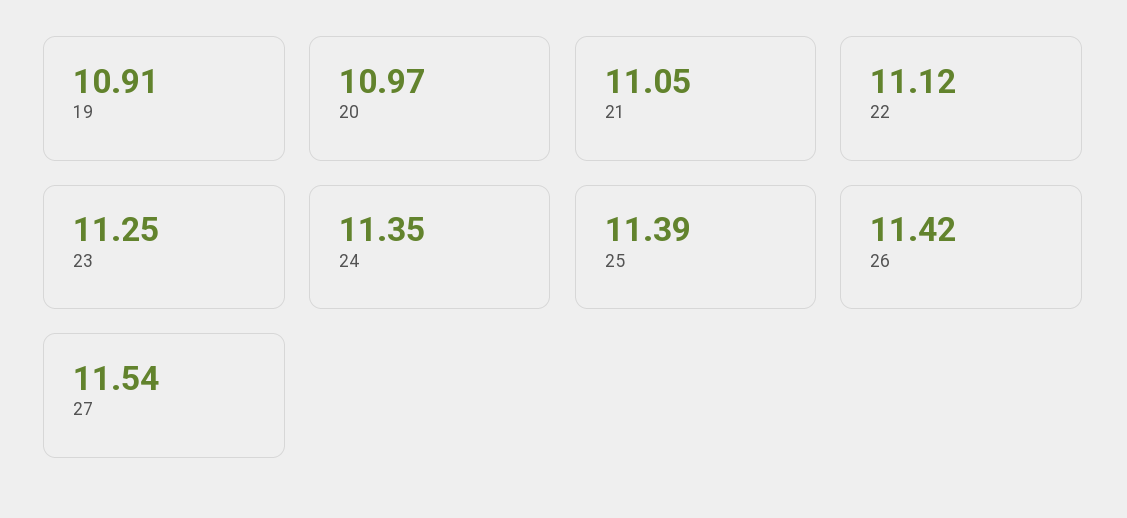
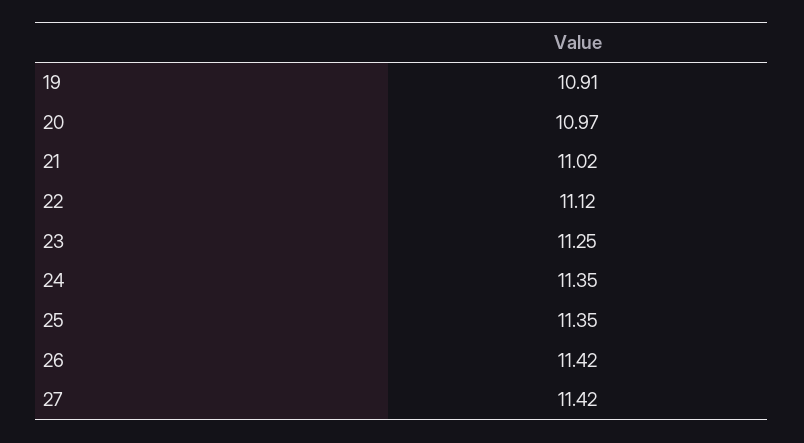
21: 11.05 -> 11.02
25: 11.39 -> 11.35
27: 11.54 -> 11.42

